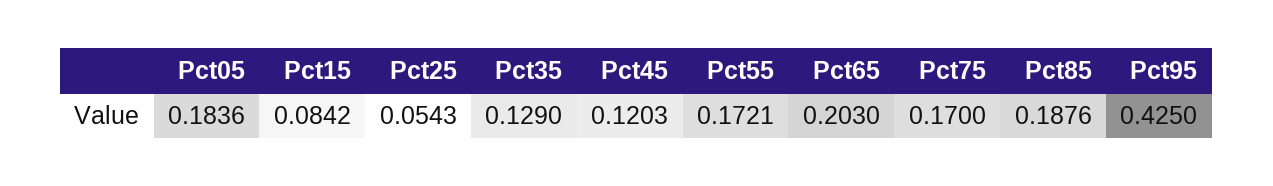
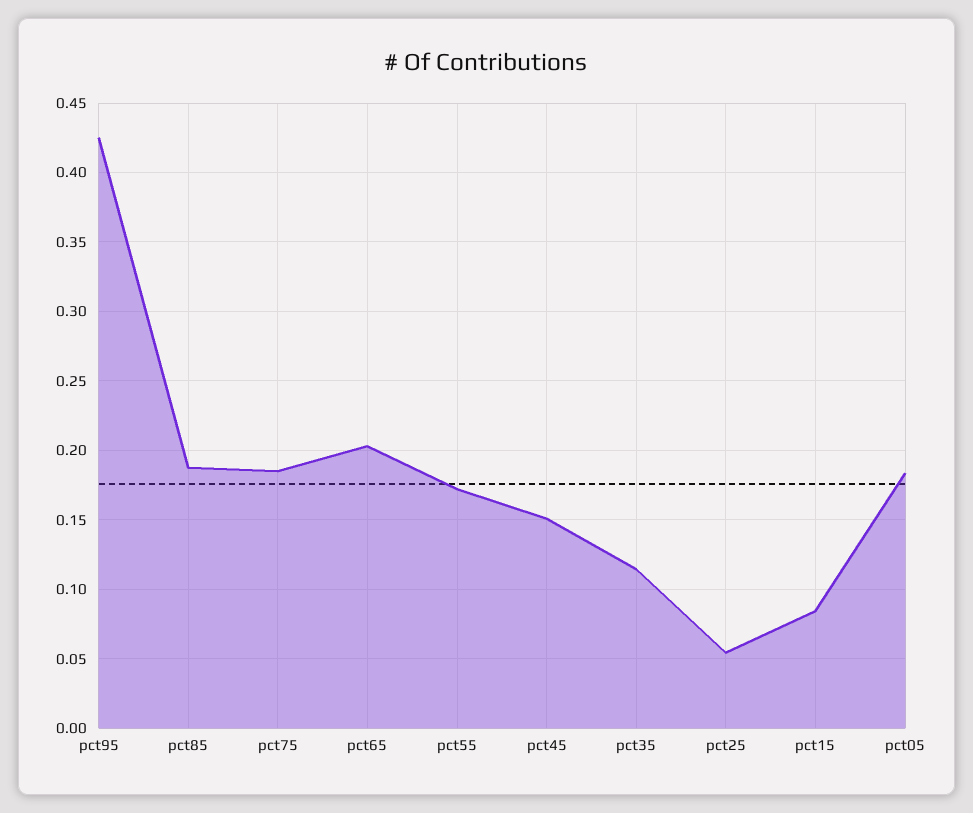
Pct35: 0.129 -> 0.115
Pct45: 0.1203 -> 0.15
Pct75: 0.17 -> 0.185

